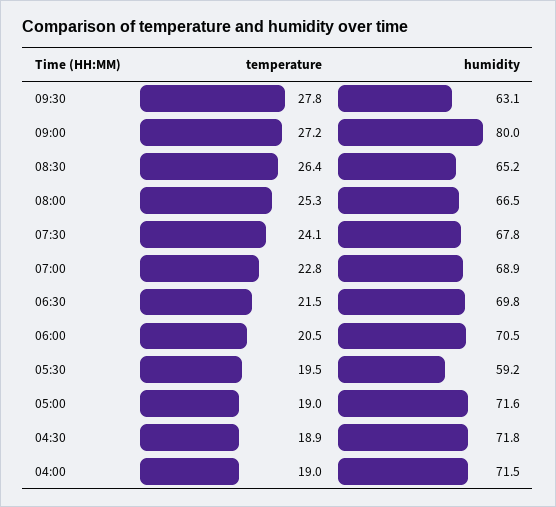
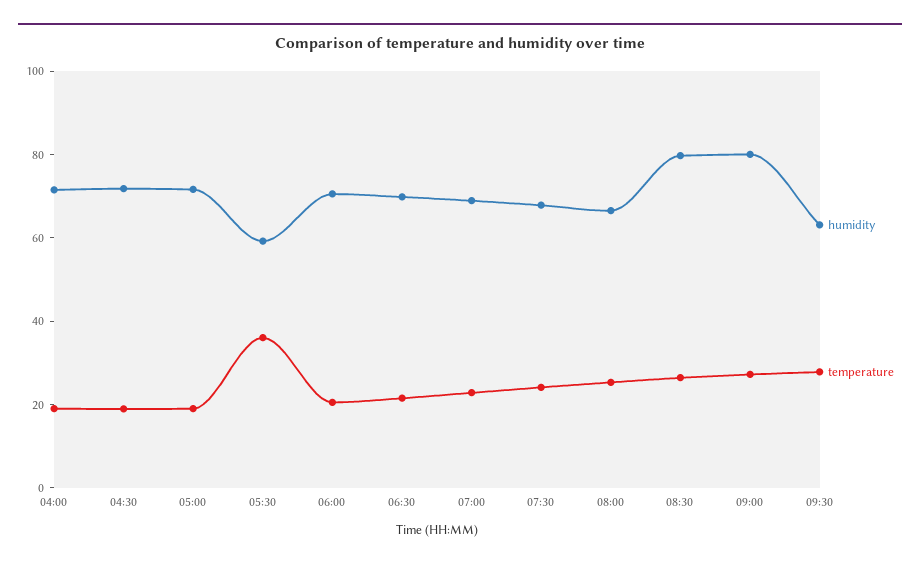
humidity, 08:30: 65.2 -> 80
temperature, 05:30: 19.5 -> 35

